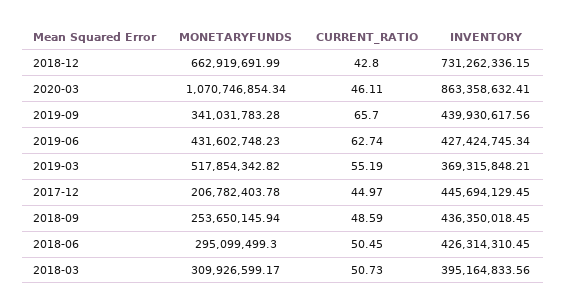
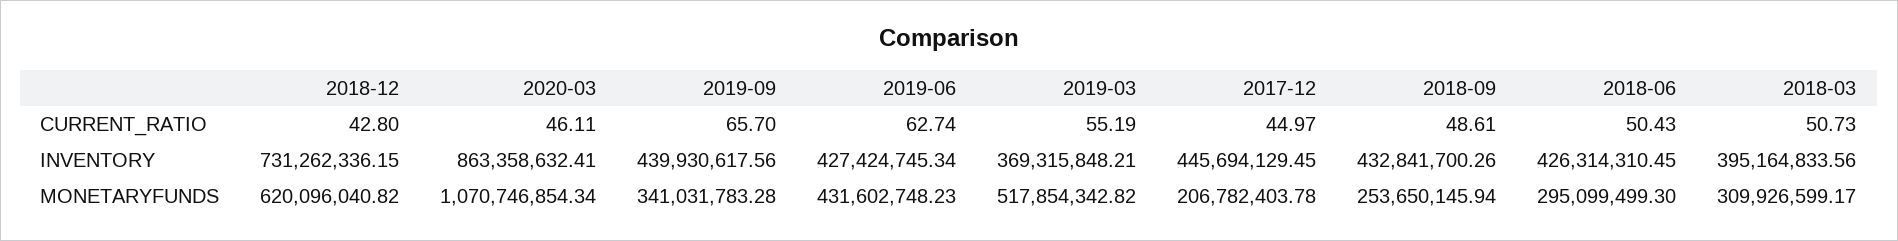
MONETARYFUNDS, 2018-12: 662919691.99 -> 620096040.82
CURRENT_RATIO, 2018-09: 48.59 -> 48.61
INVENTORY, 2018-09: 436350018.45 -> 432841700.26
CURRENT_RATIO, 2018-06: 50.45 -> 50.43

